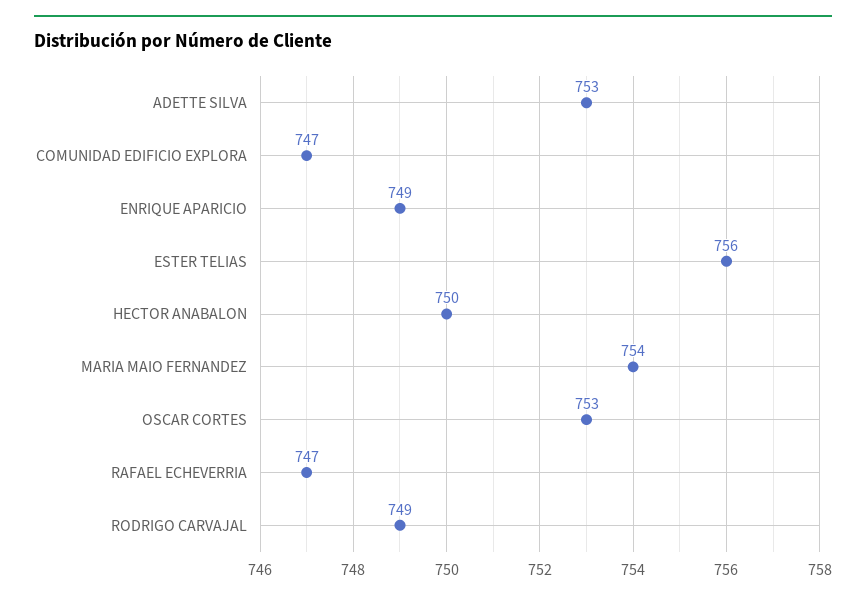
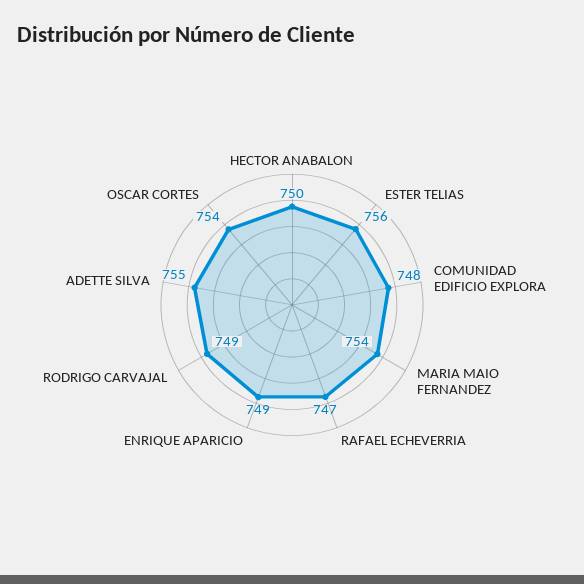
ADETTE SILVA: 753 -> 755
COMUNIDAD EDIFICIO EXPLORA: 747 -> 748
OSCAR CORTES: 753 -> 754

